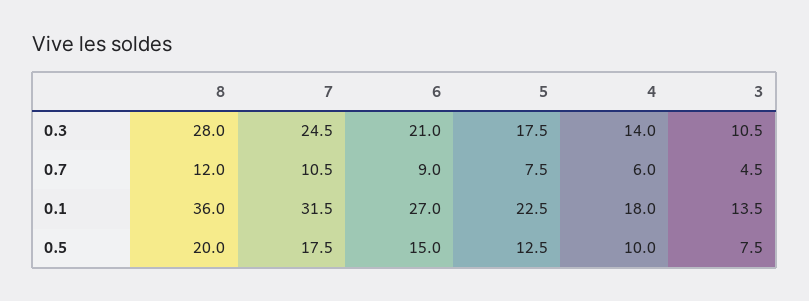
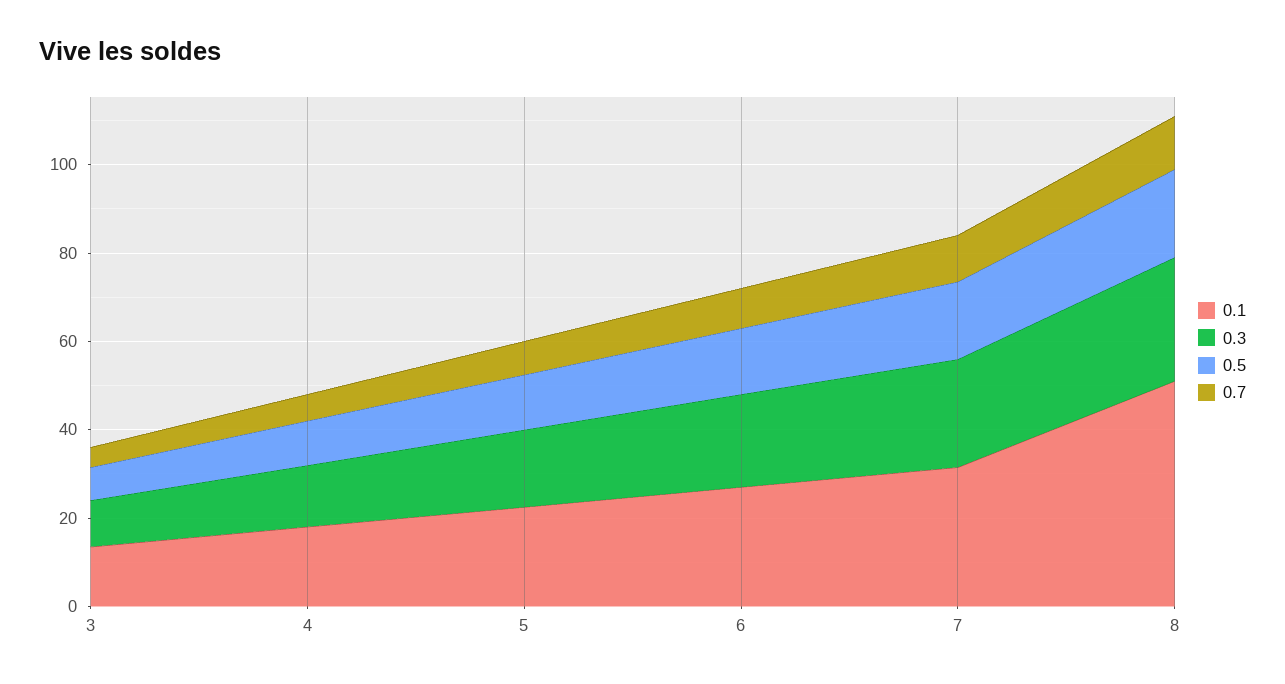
0.1, 8: 36 -> 50

